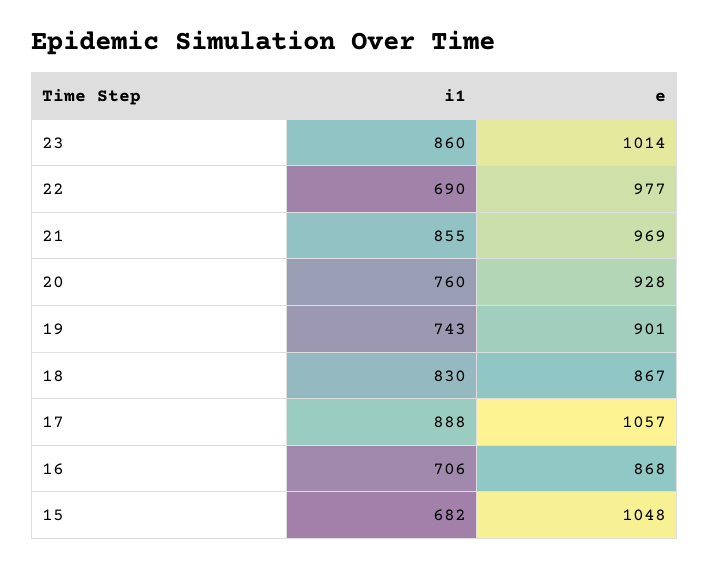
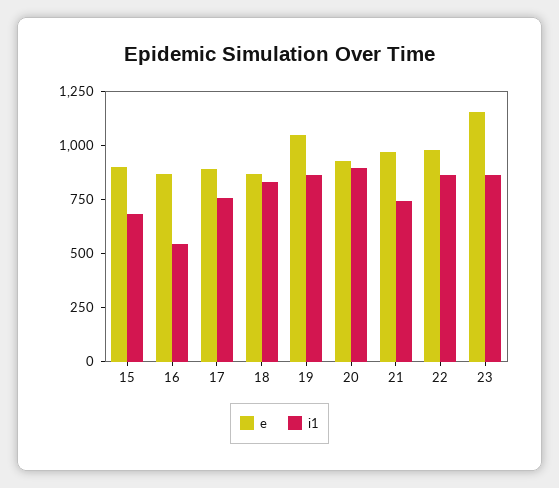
e, 23: 1014 -> 1150
i1, 22: 690 -> 850
i1, 21: 855 -> 750
i1, 20: 760 -> 900
i1, 19: 743 -> 850
e, 19: 901 -> 1050
i1, 17: 888 -> 750
e, 17: 1057 -> 900
i1, 16: 706 -> 550
e, 15: 1048 -> 900

